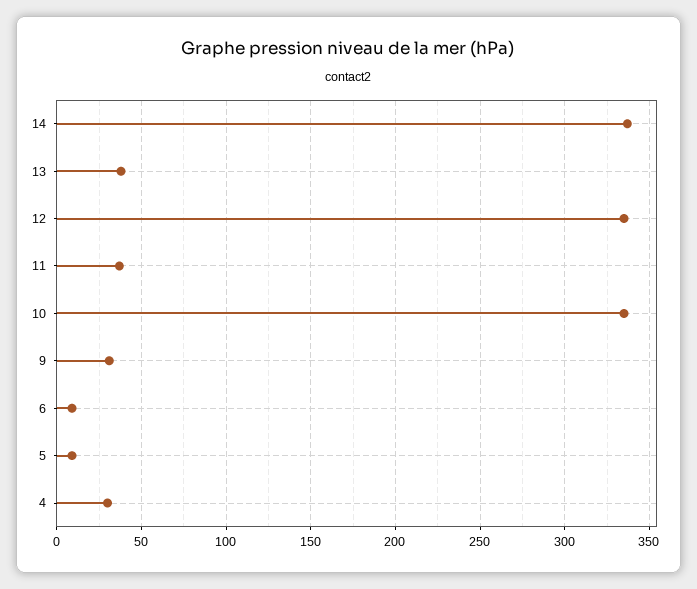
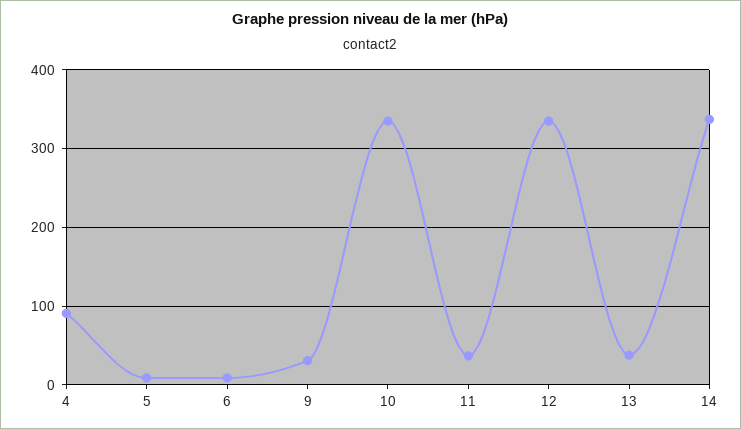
4: 30 -> 90

